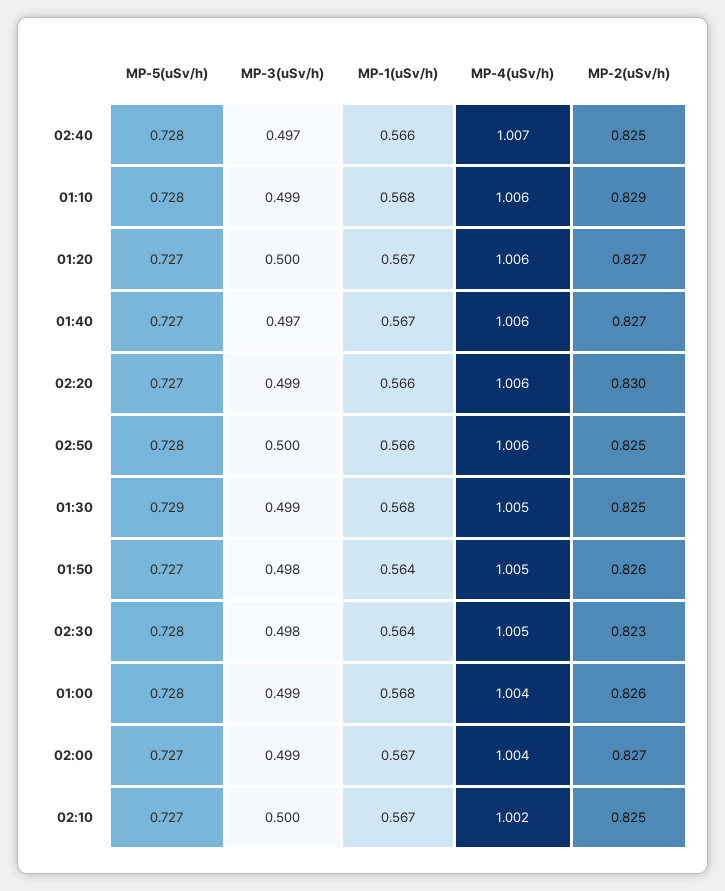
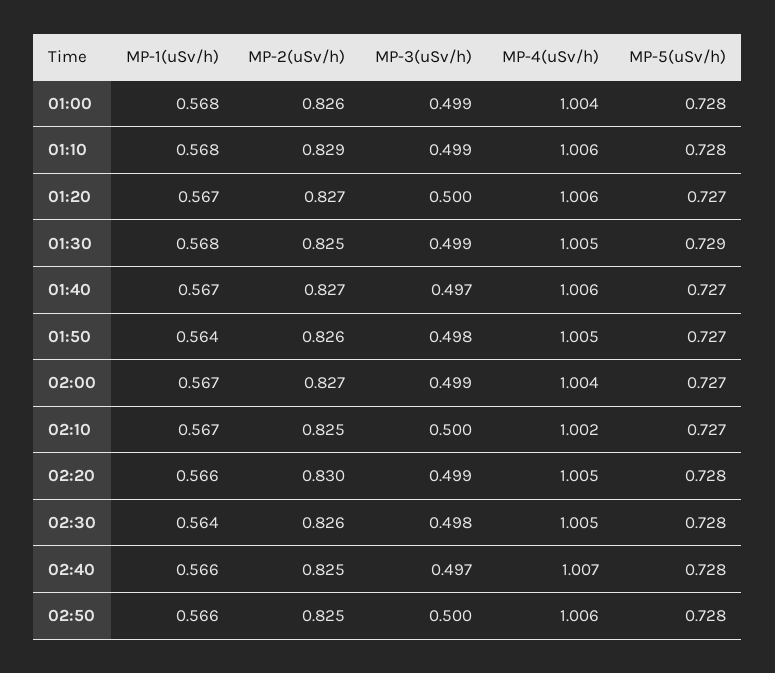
MP-5(uSv/h), 02:20: 0.727 -> 0.728
MP-4(uSv/h), 02:20: 1.006 -> 1.005
MP-2(uSv/h), 02:30: 0.823 -> 0.826

